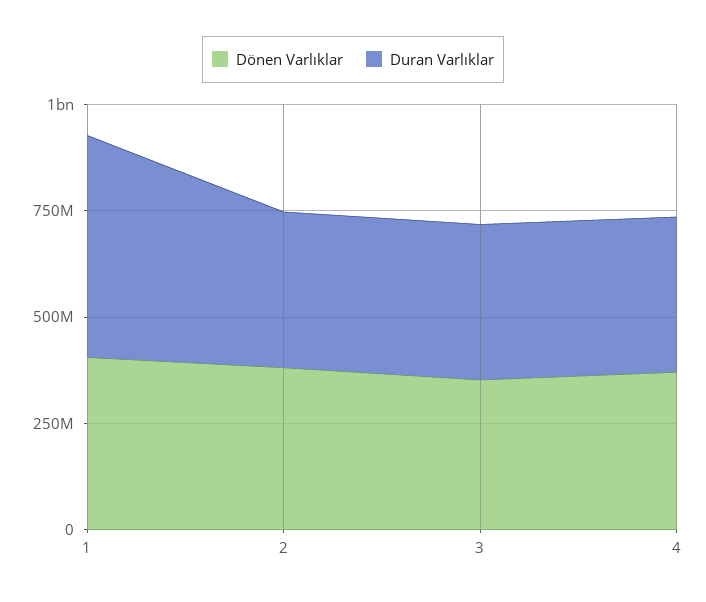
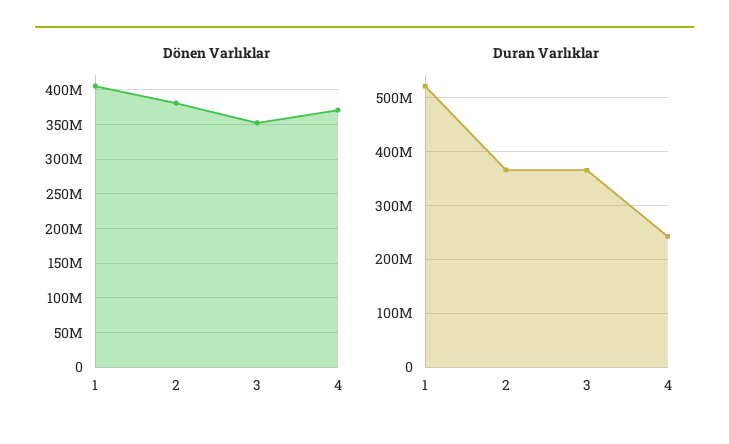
Duran Varlıklar, 4: 350000000 -> 240000000

